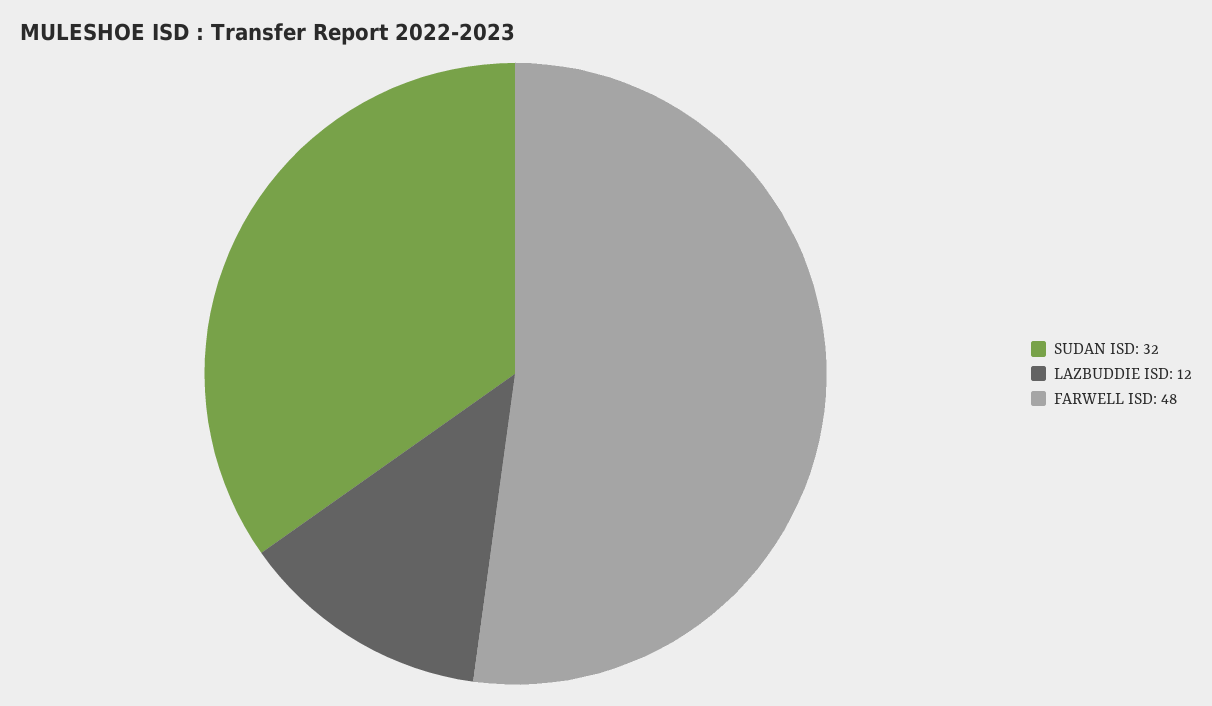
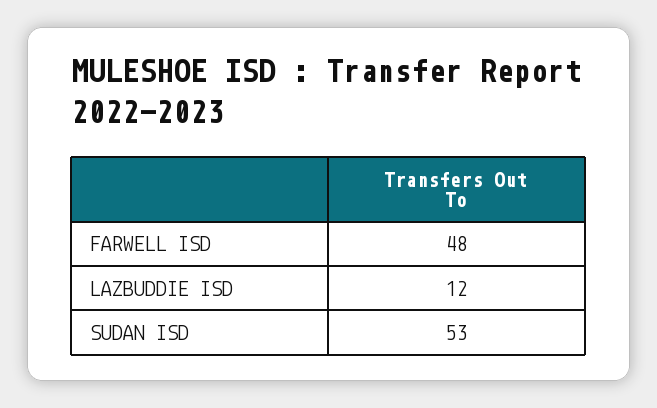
SUDAN ISD: 32 -> 53

